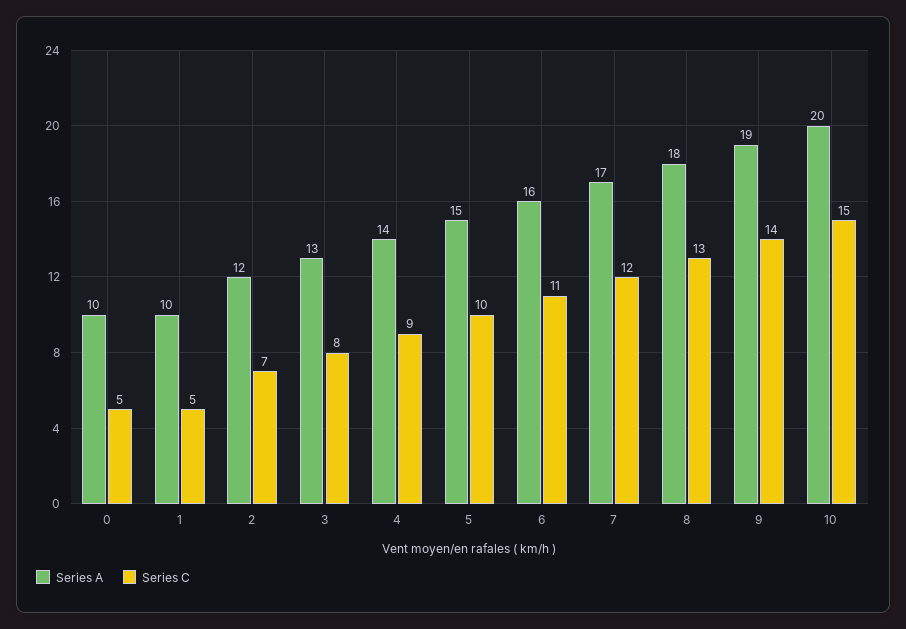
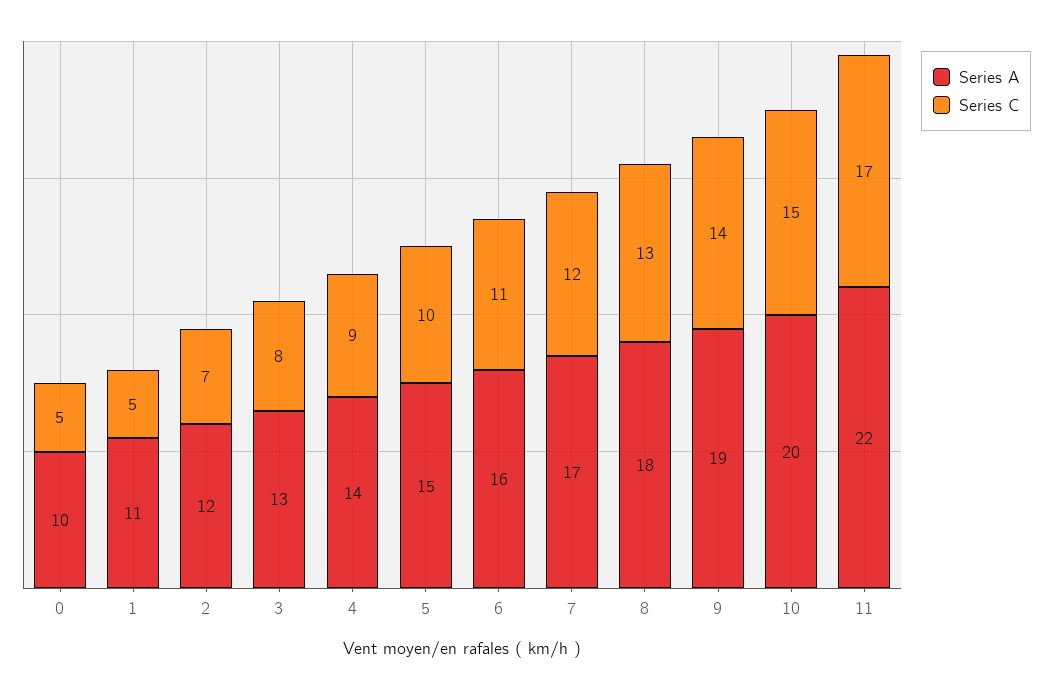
Series A, 1: 10 -> 11
Series A, 11: none -> 22
Series C, 11: none -> 17

